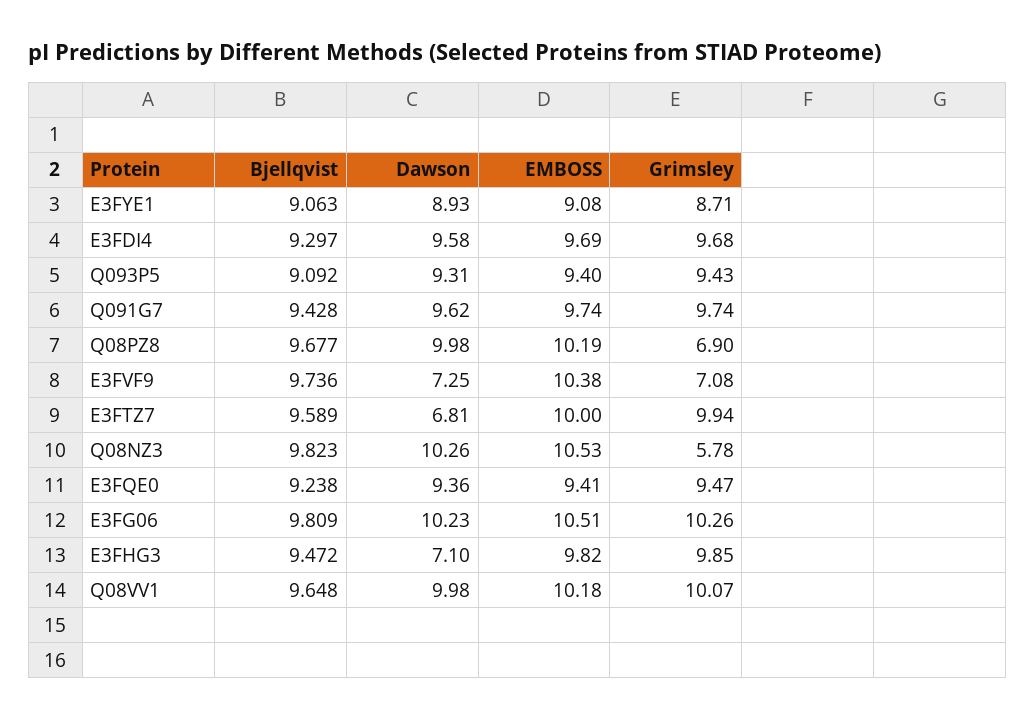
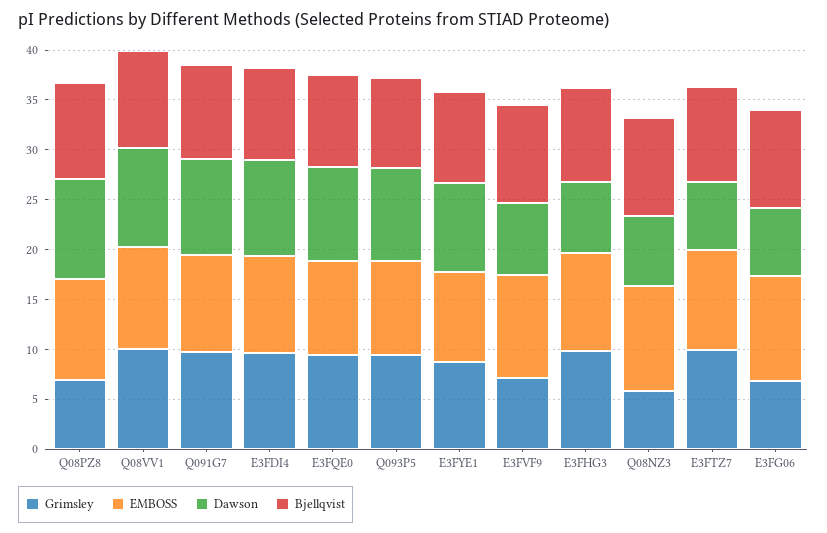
Dawson, Q08NZ3: 10.26 -> 7
Dawson, E3FG06: 10.23 -> 7
Grimsley, E3FG06: 10.26 -> 7

